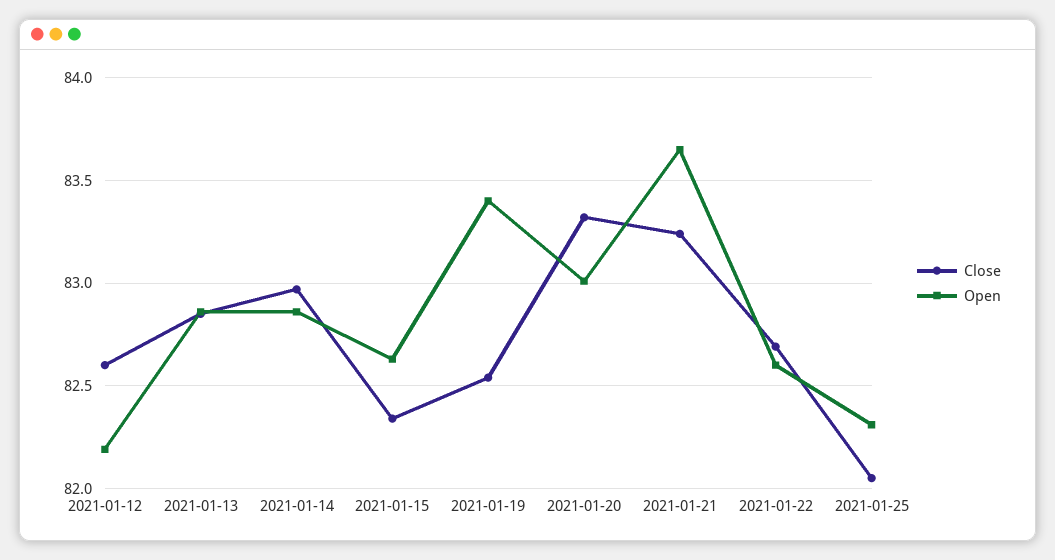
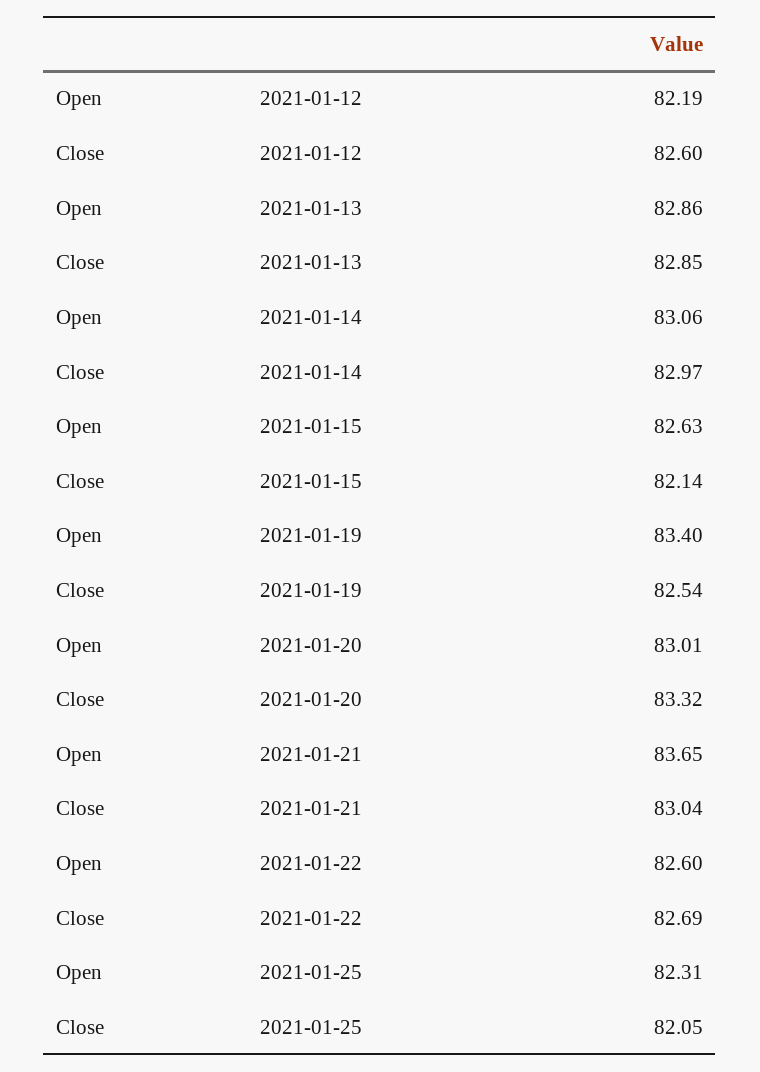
Open, 2021-01-14: 82.85 -> 83.06
Close, 2021-01-15: 82.35 -> 82.14
Close, 2021-01-21: 83.25 -> 83.04

